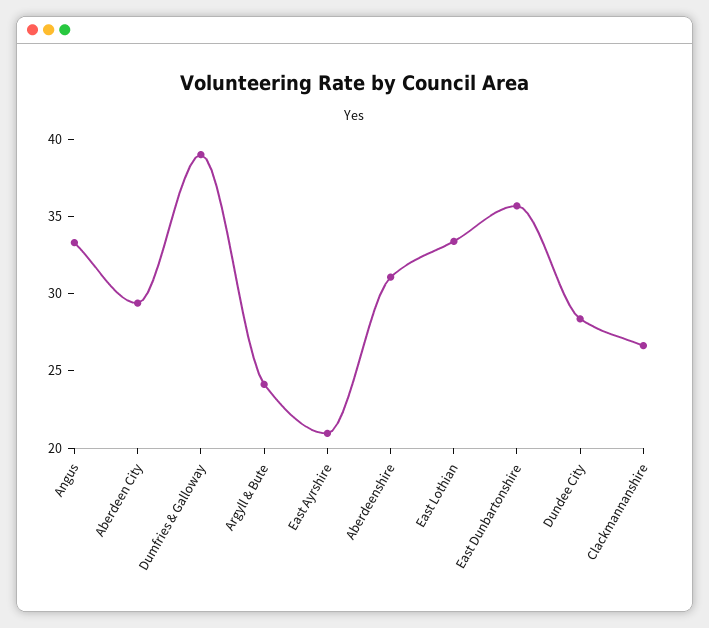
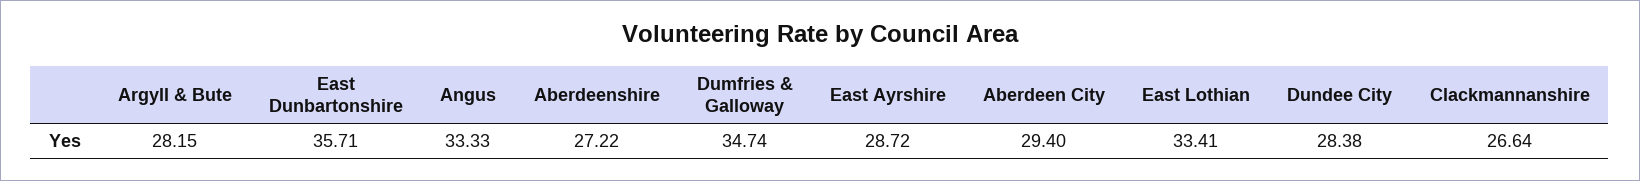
Dumfries & Galloway: 39 -> 34.74
Argyll & Bute: 24 -> 28.15
East Ayrshire: 21 -> 28.72
Aberdeenshire: 31 -> 27.22

